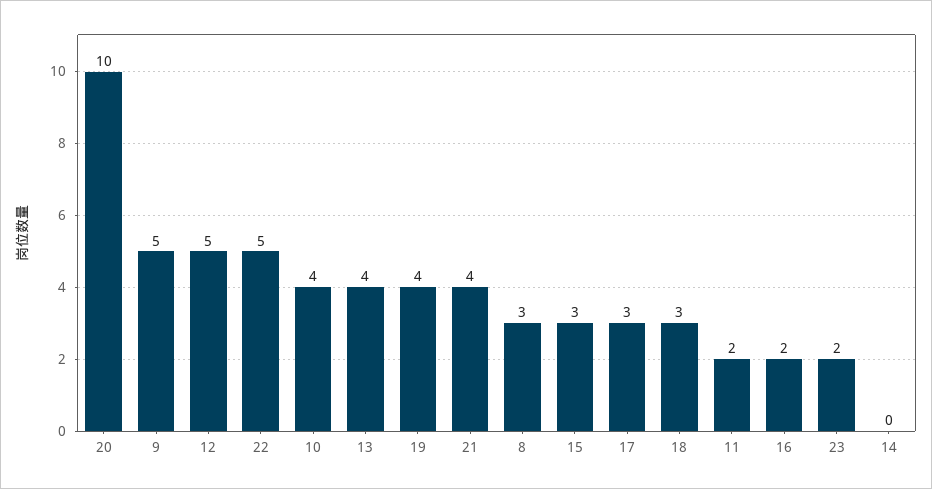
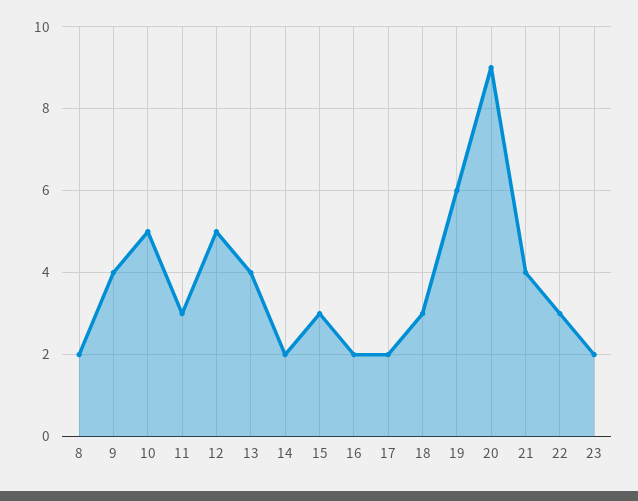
20: 10 -> 9
9: 5 -> 4
22: 5 -> 3
10: 4 -> 5
19: 4 -> 6
8: 3 -> 2
17: 3 -> 2
11: 2 -> 3
14: 0 -> 2

